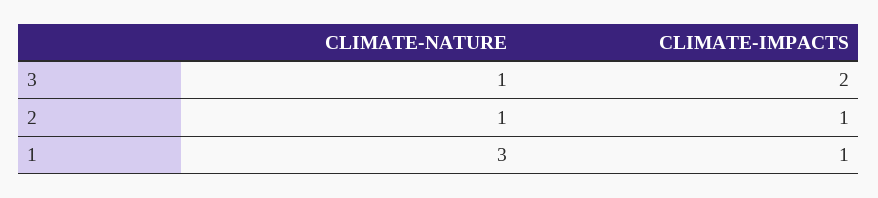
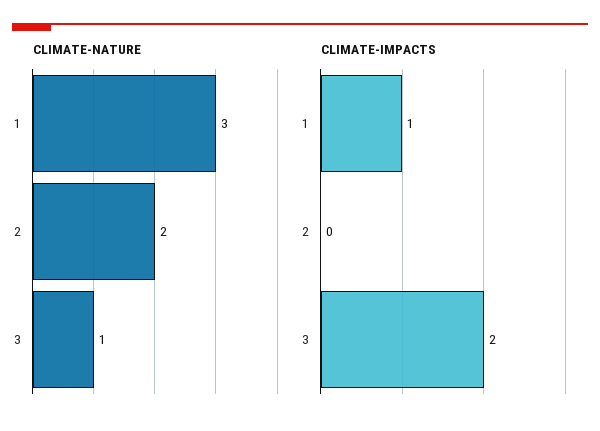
CLIMATE-NATURE, 2: 1 -> 2
CLIMATE-IMPACTS, 2: 1 -> 0

